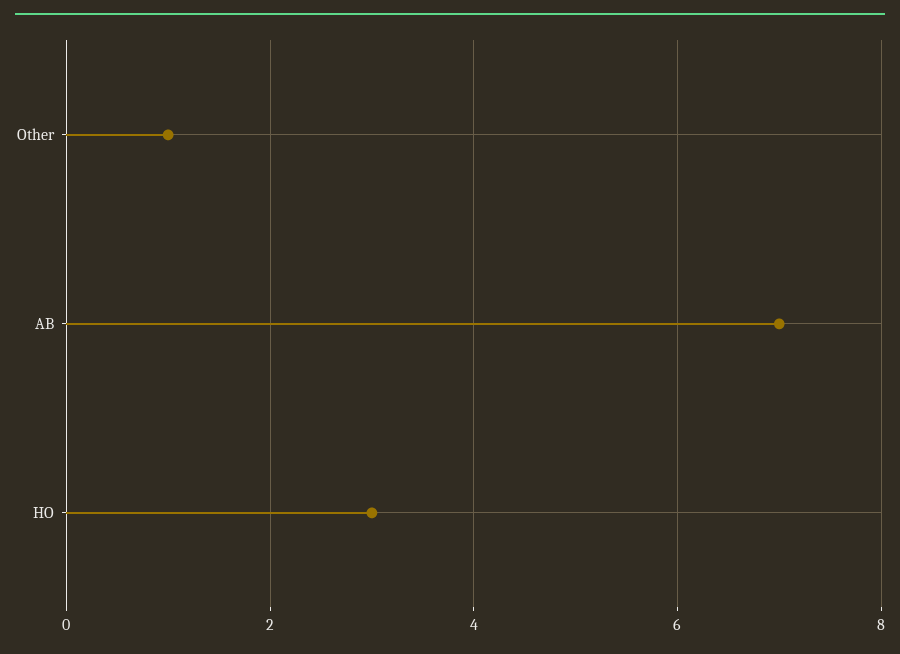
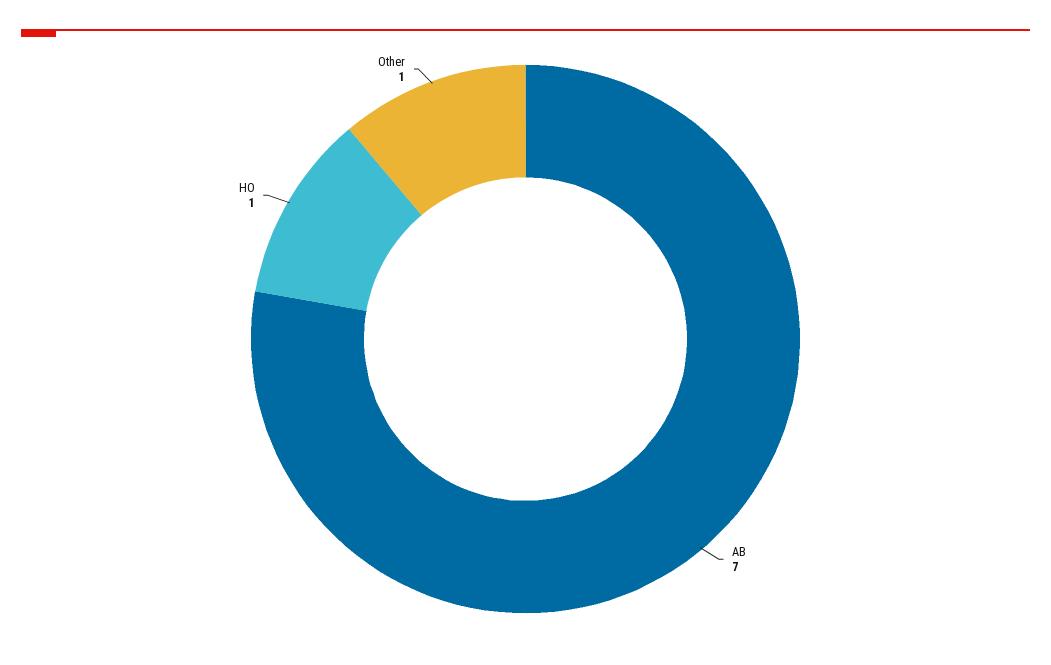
HO: 3 -> 1

